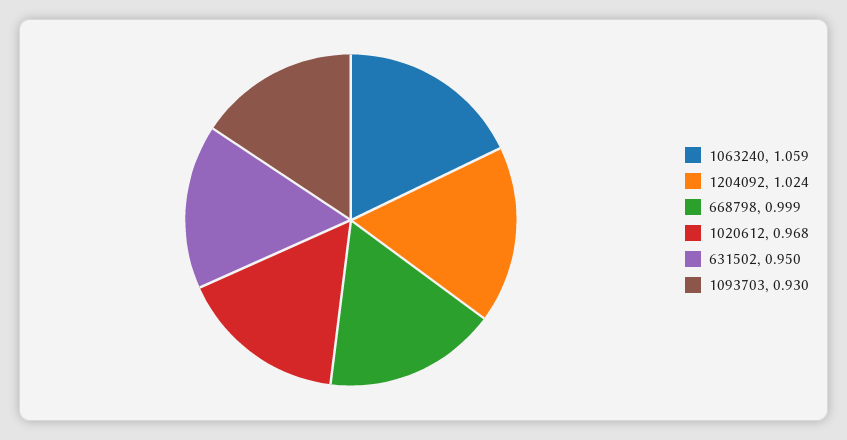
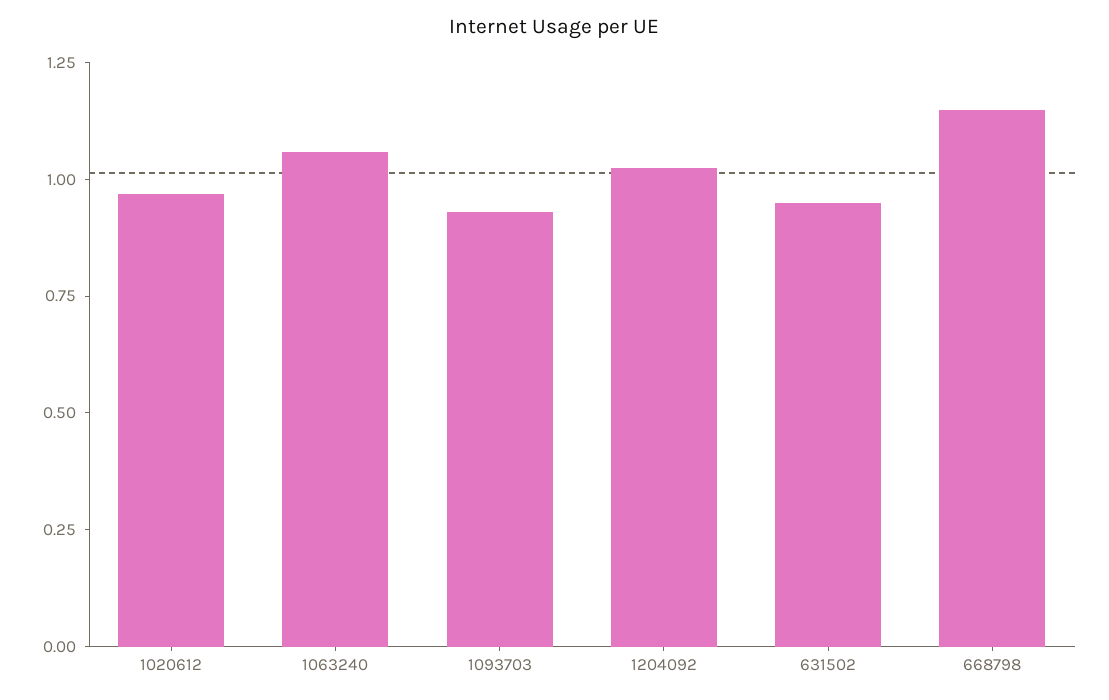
668798: 0.999 -> 1.15

